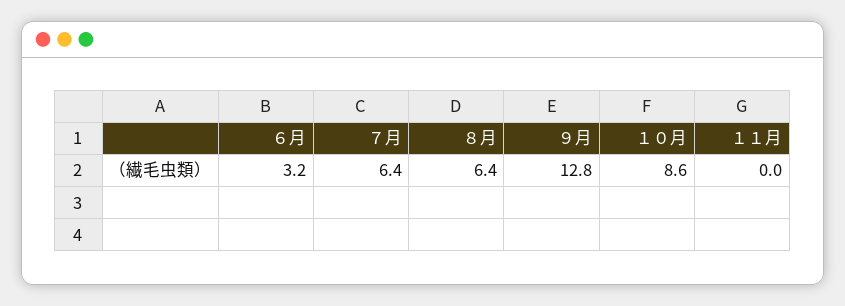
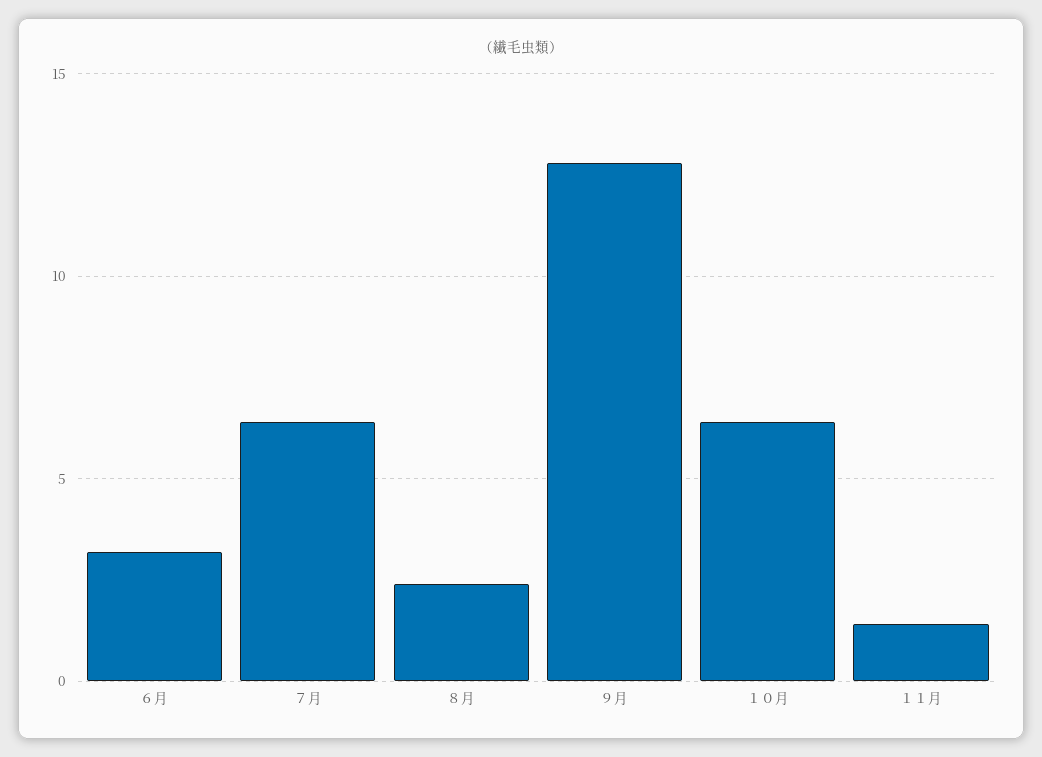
８月: 6.4 -> 2.5
１０月: 8.6 -> 6.5
１１月: 0 -> 1.5

